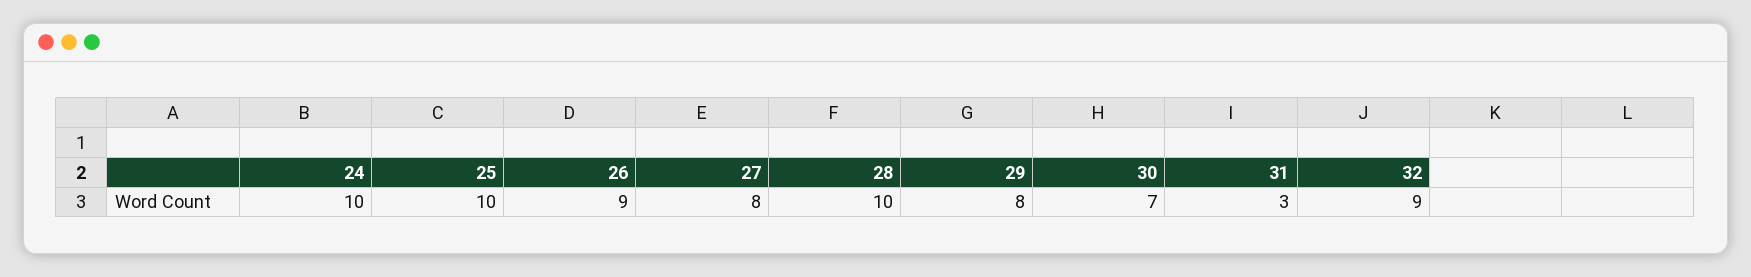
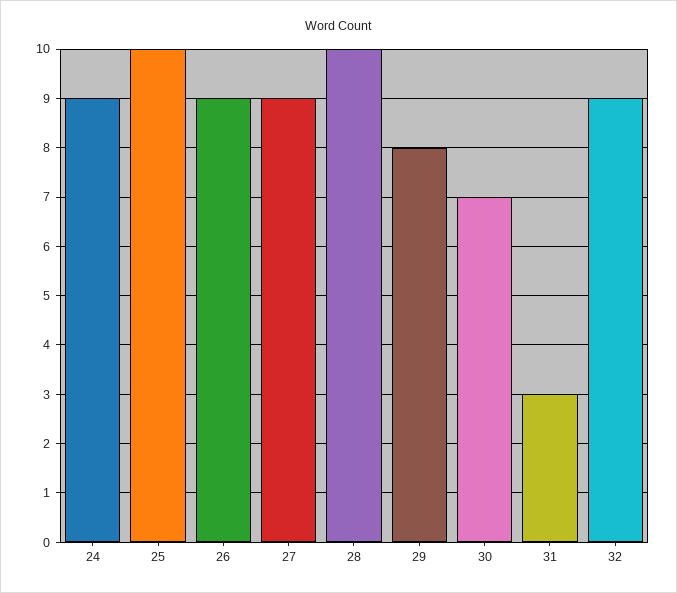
24: 10 -> 9
27: 8 -> 9

